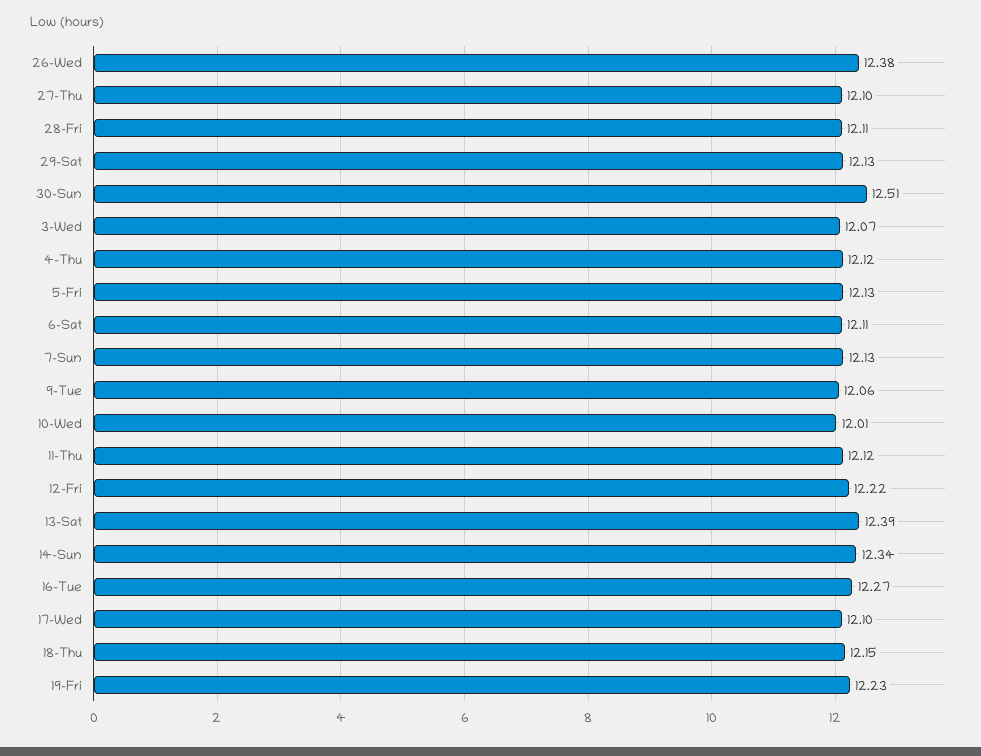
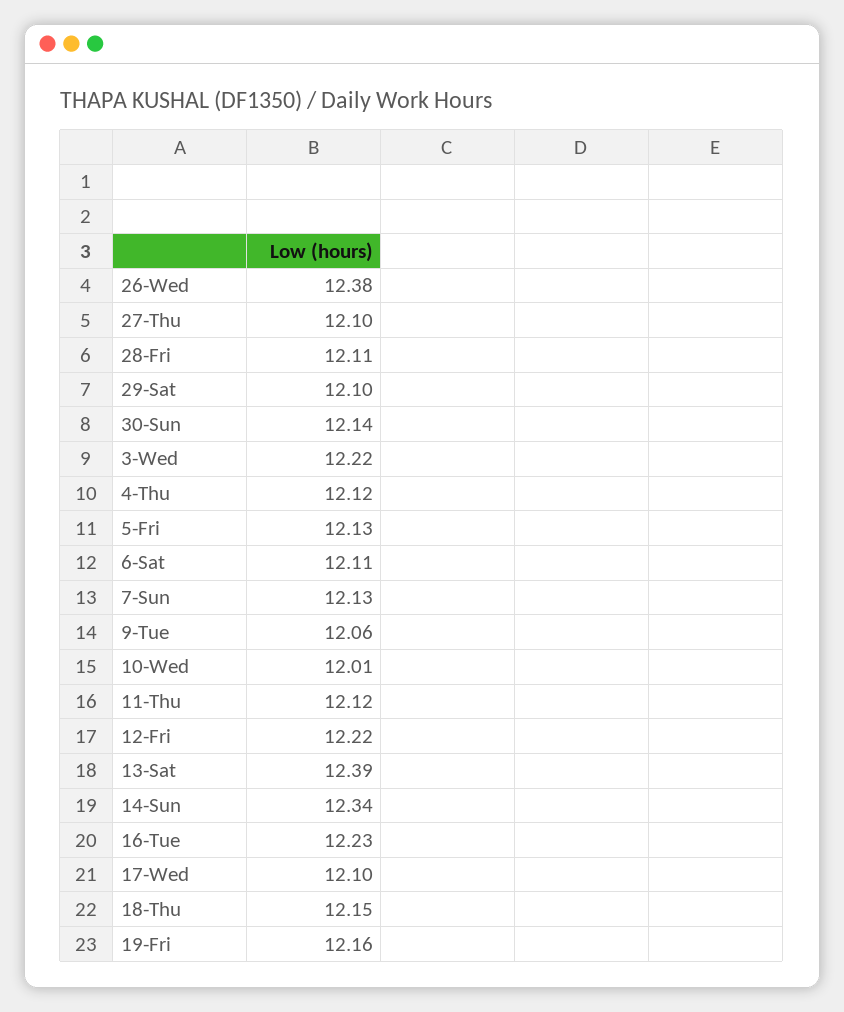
29-Sat: 12.13 -> 12.1
30-Sun: 12.51 -> 12.14
3-Wed: 12.07 -> 12.22
16-Tue: 12.27 -> 12.23
19-Fri: 12.23 -> 12.16

